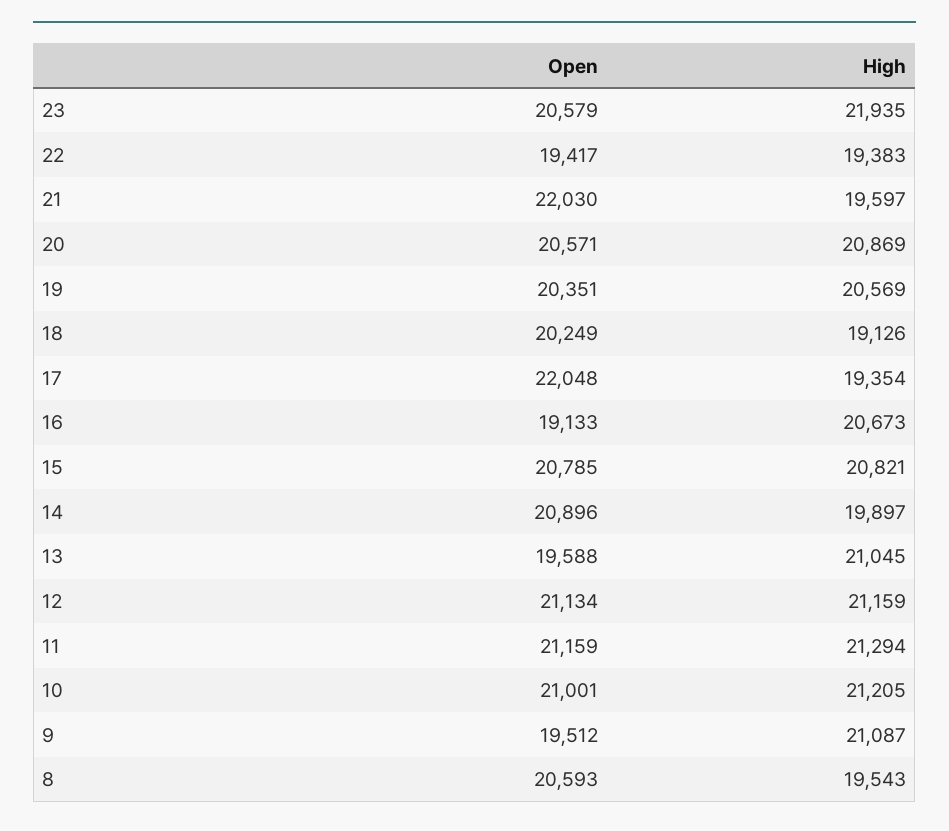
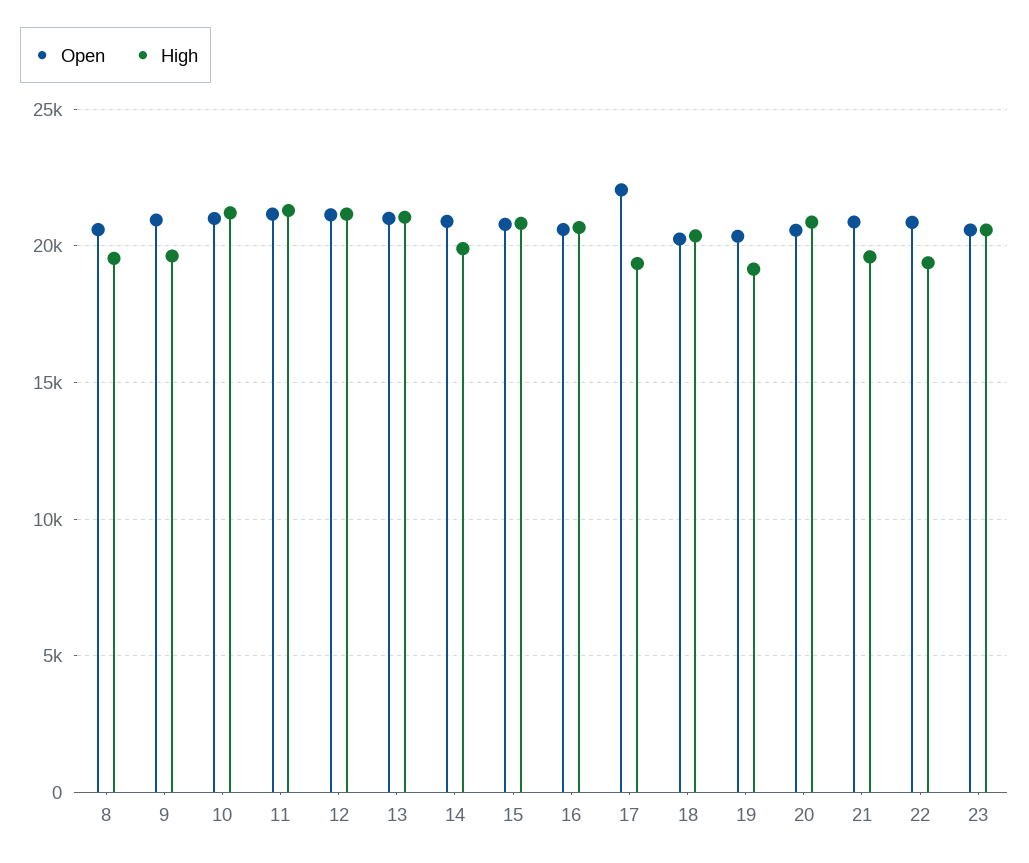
High, 23: 21935 -> 20500
Open, 22: 19417 -> 21000
Open, 21: 22030 -> 21000
High, 19: 20569 -> 19000
High, 18: 19126 -> 20500
Open, 16: 19133 -> 20500
Open, 13: 19588 -> 21000
Open, 9: 19512 -> 21000
High, 9: 21087 -> 19500

